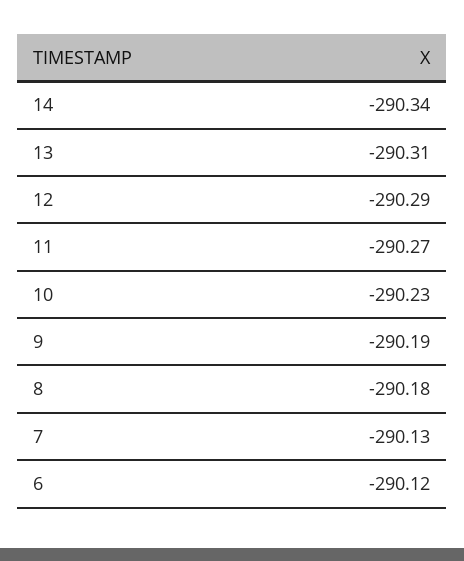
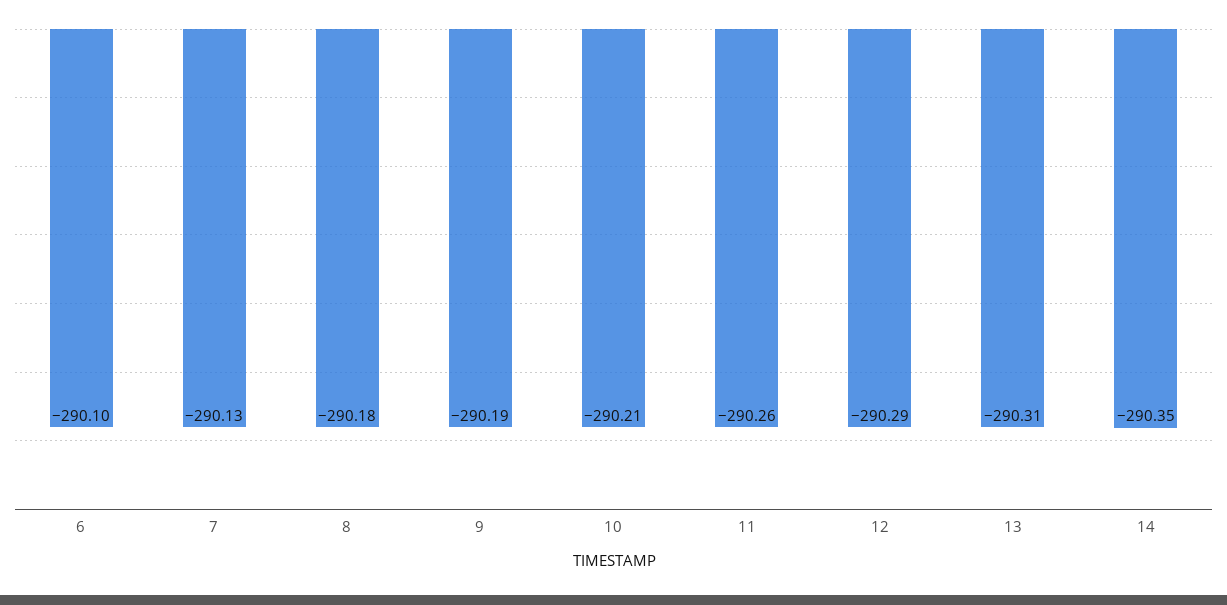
14: -290.34 -> -290.35
11: -290.27 -> -290.26
10: -290.23 -> -290.21
6: -290.12 -> -290.1

